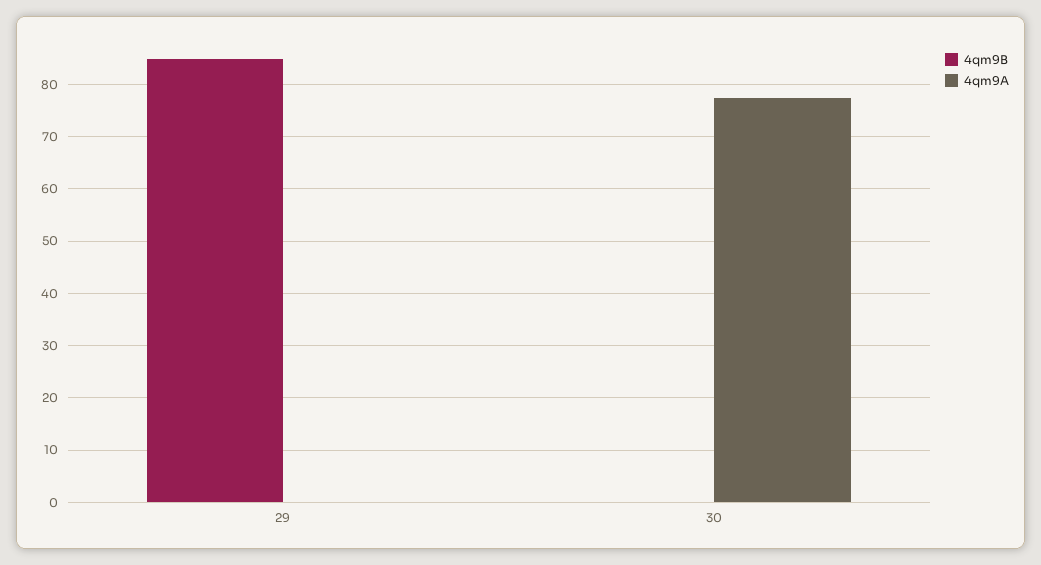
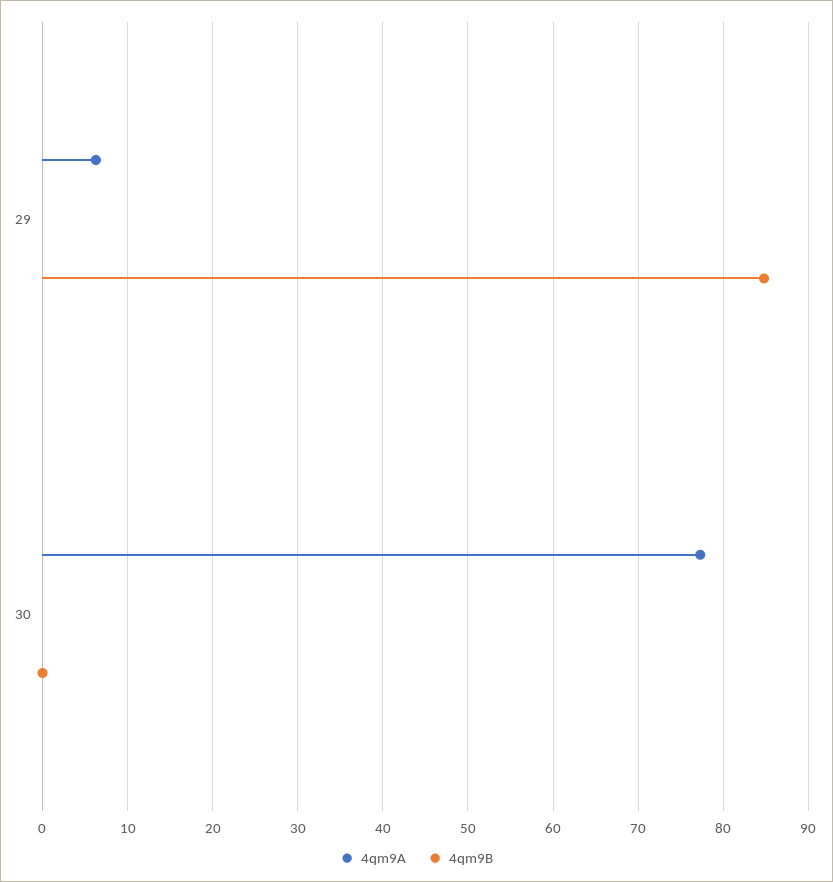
4qm9A, 29: 0 -> 6

